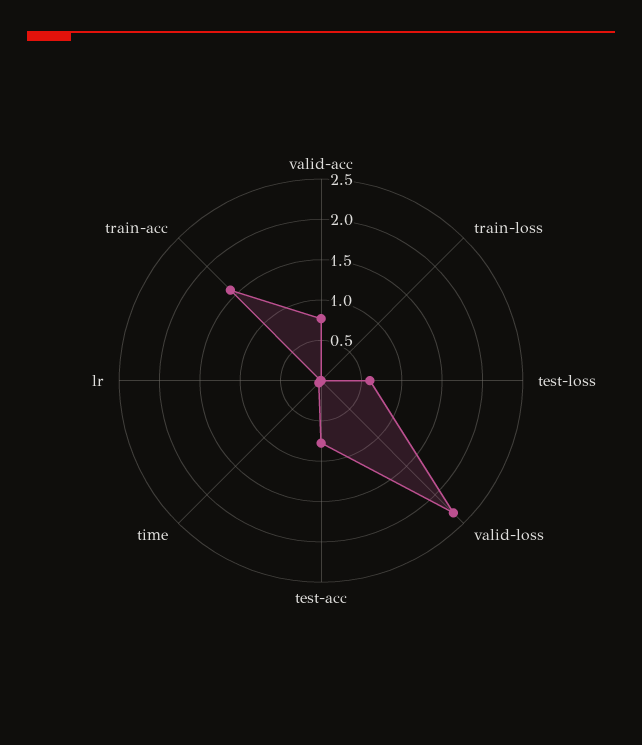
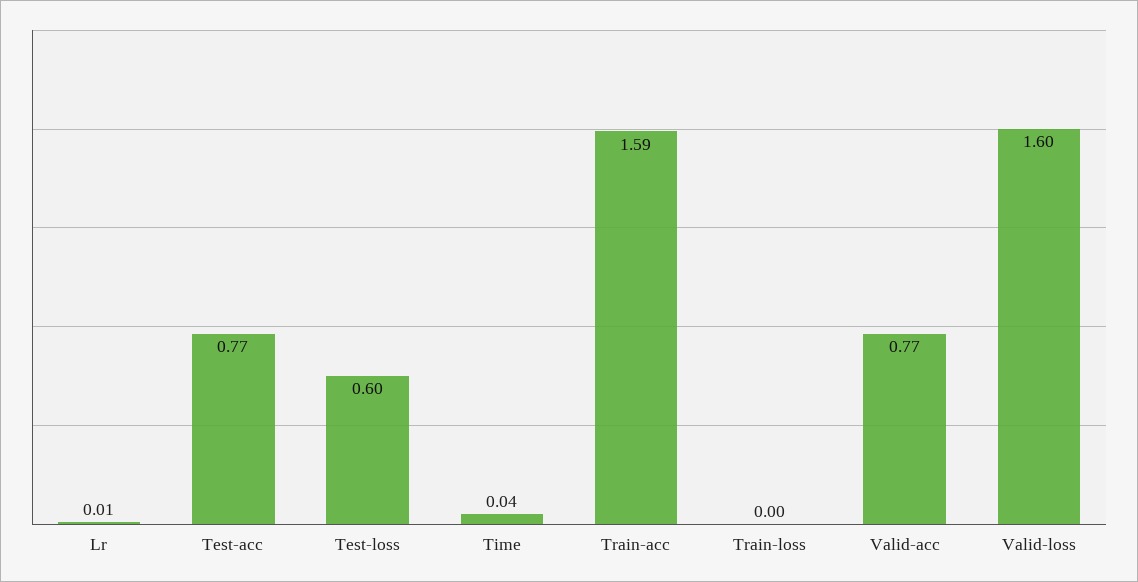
valid-loss: 2.3 -> 1.6

